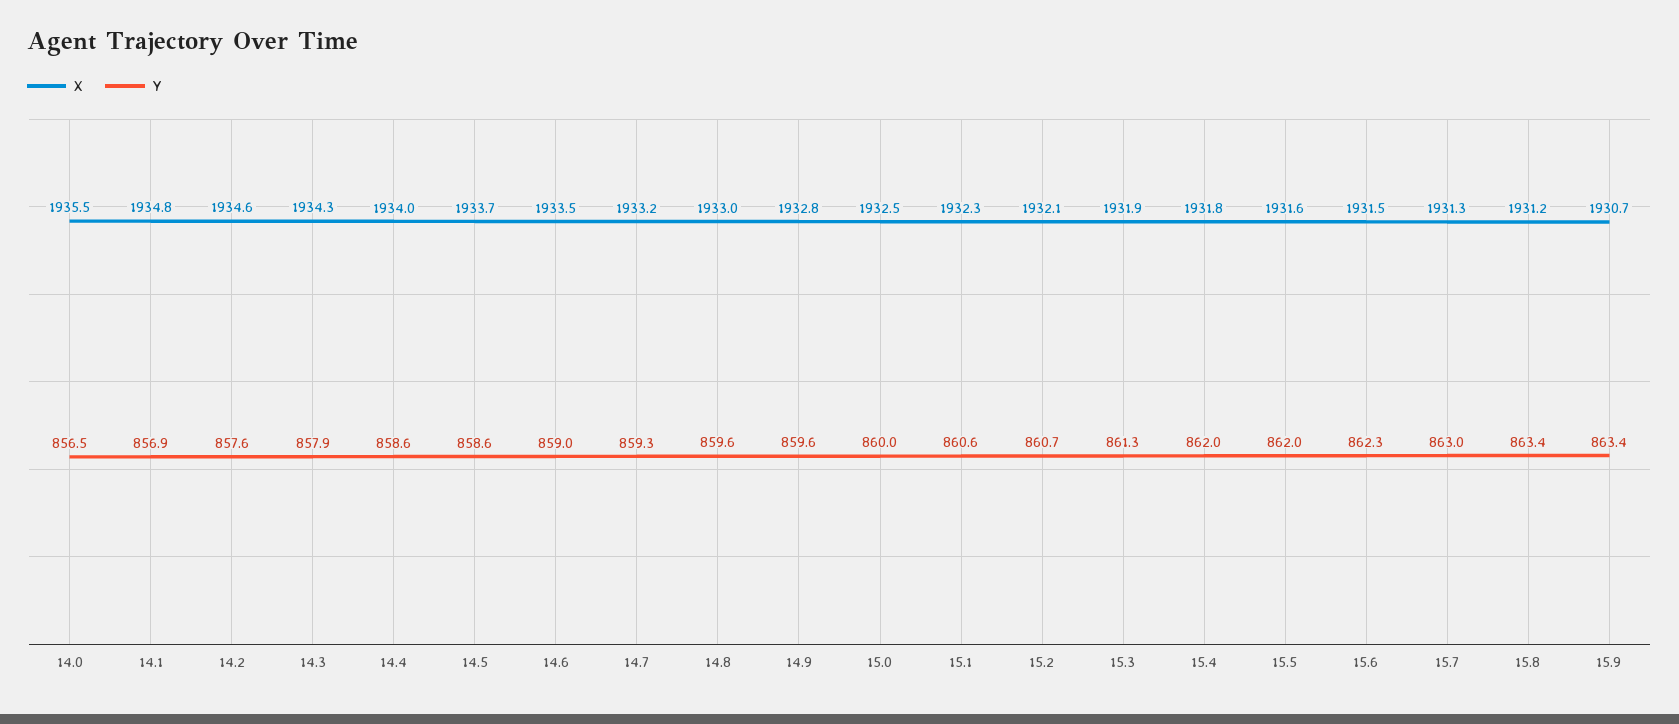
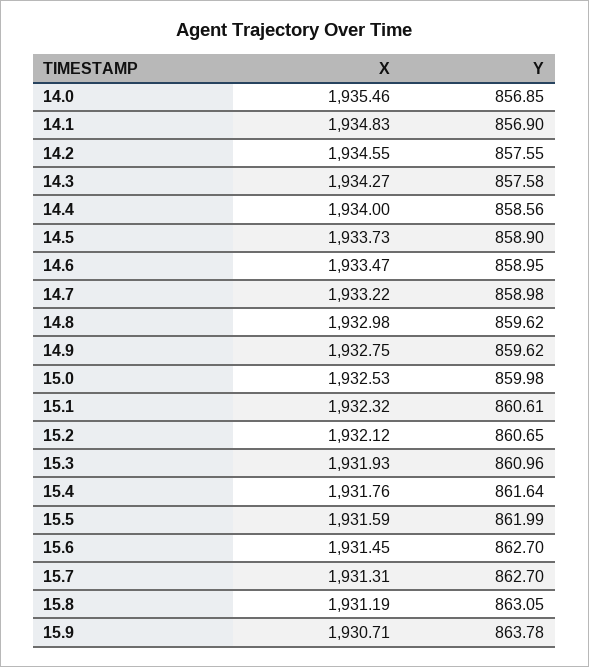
Y, 14.0: 856.5 -> 856.85
Y, 14.3: 857.9 -> 857.58
Y, 14.5: 858.6 -> 858.9
Y, 14.7: 859.3 -> 858.98
Y, 15.3: 861.3 -> 860.96
Y, 15.4: 862 -> 861.64
Y, 15.6: 862.3 -> 862.7
Y, 15.7: 863 -> 862.7
Y, 15.8: 863.4 -> 863.05
Y, 15.9: 863.4 -> 863.78

